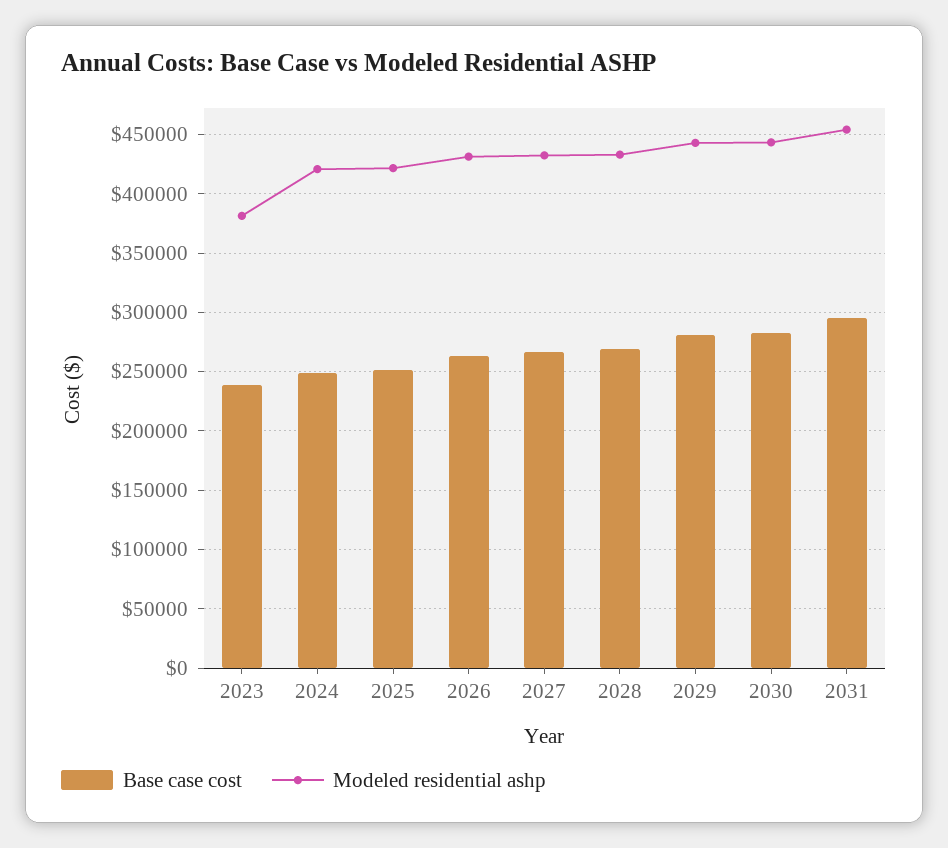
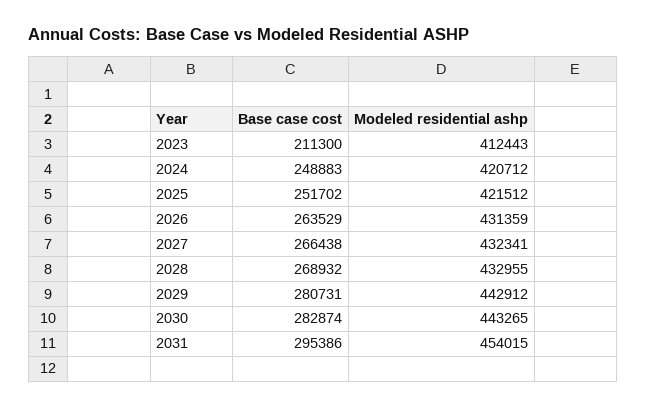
Base case cost, 2023: 240000 -> 211300
Modeled residential ashp, 2023: 380000 -> 412443

